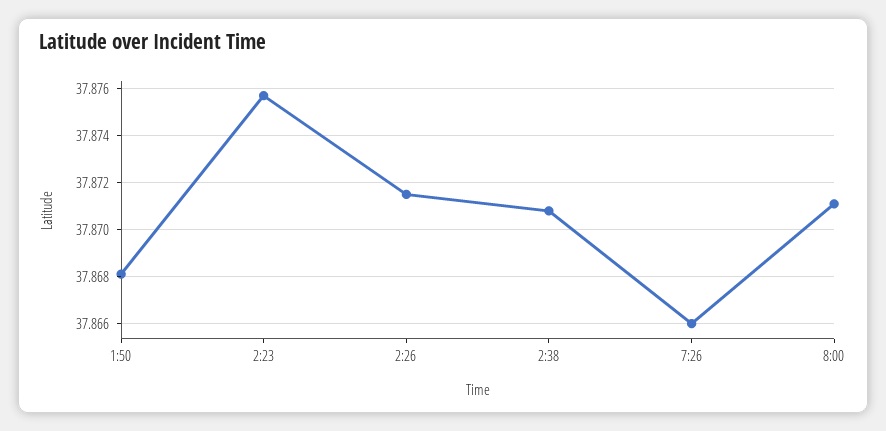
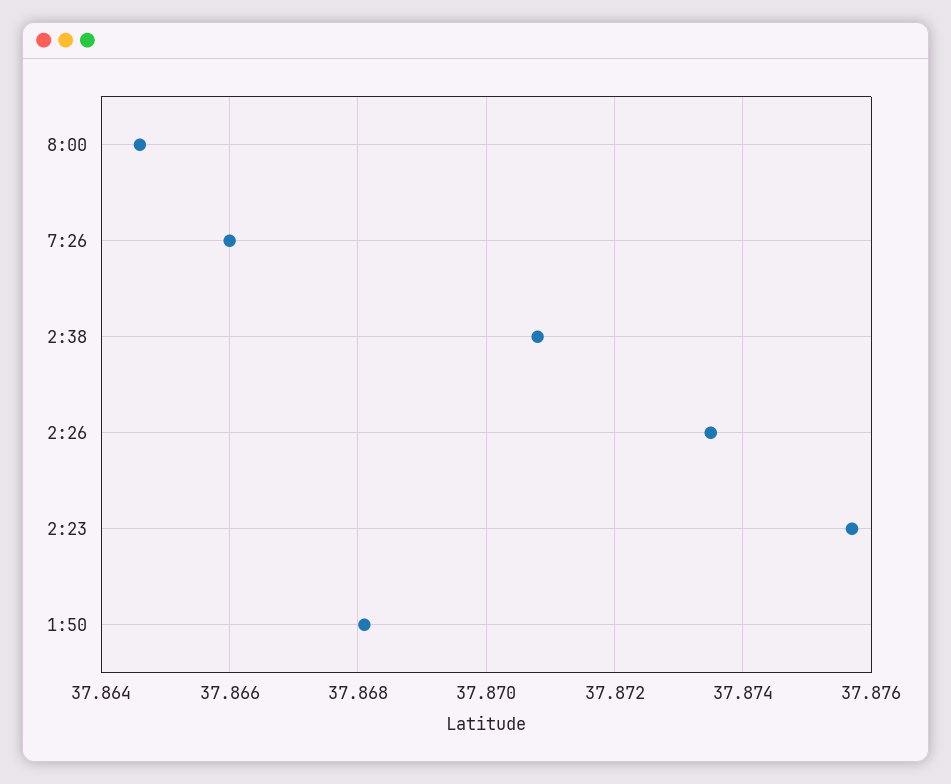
2:26: 37.8715 -> 37.8735
8:00: 37.871 -> 37.8645

